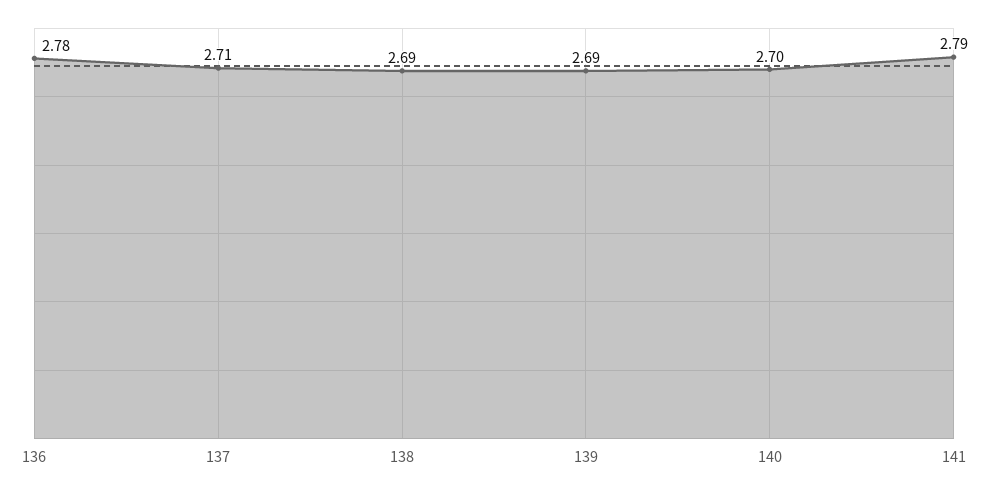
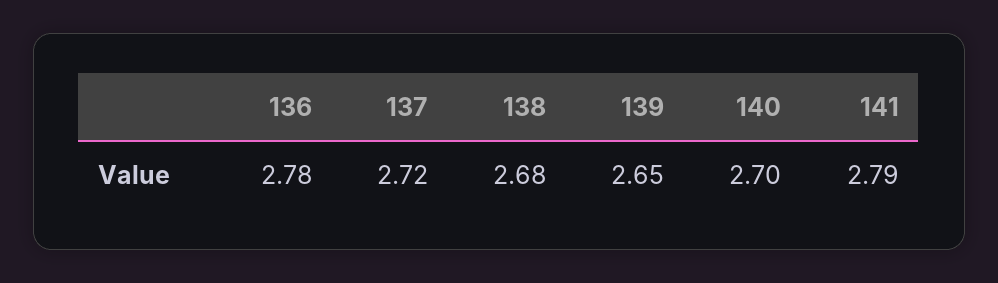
137: 2.71 -> 2.72
138: 2.69 -> 2.68
139: 2.69 -> 2.65

